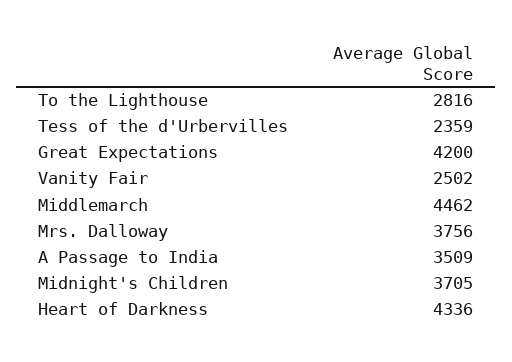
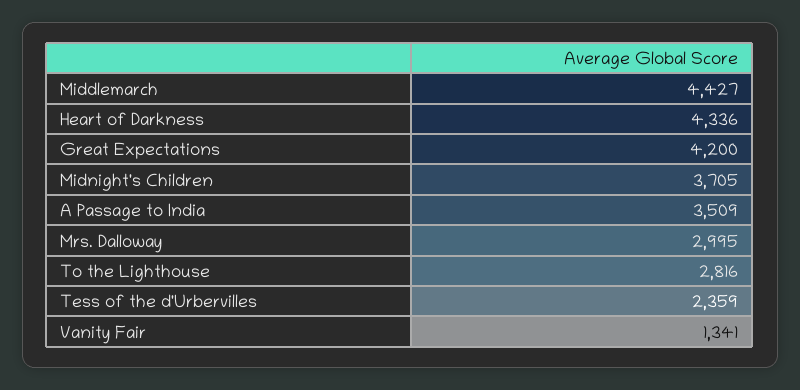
Vanity Fair: 2502 -> 1341
Middlemarch: 4462 -> 4427
Mrs. Dalloway: 3756 -> 2995

